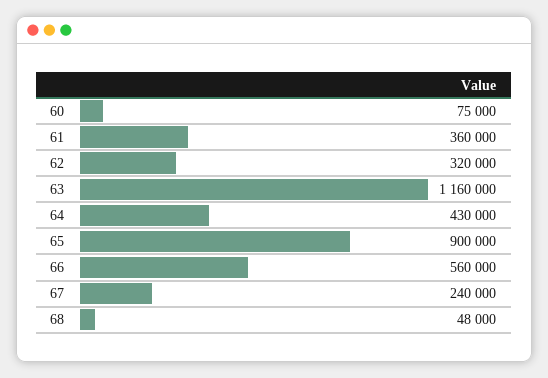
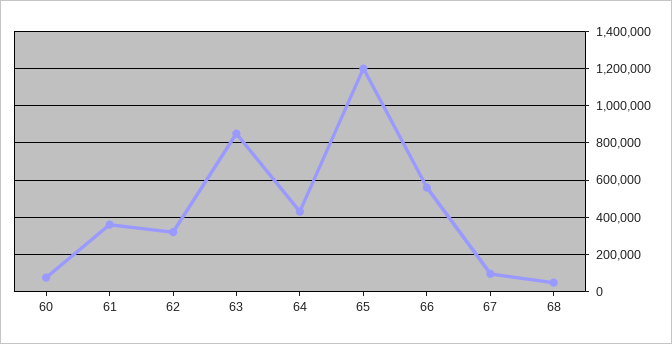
63: 1160000 -> 850000
65: 900000 -> 1200000
67: 240000 -> 100000

